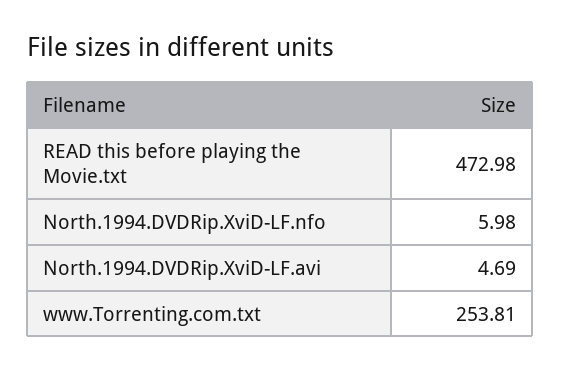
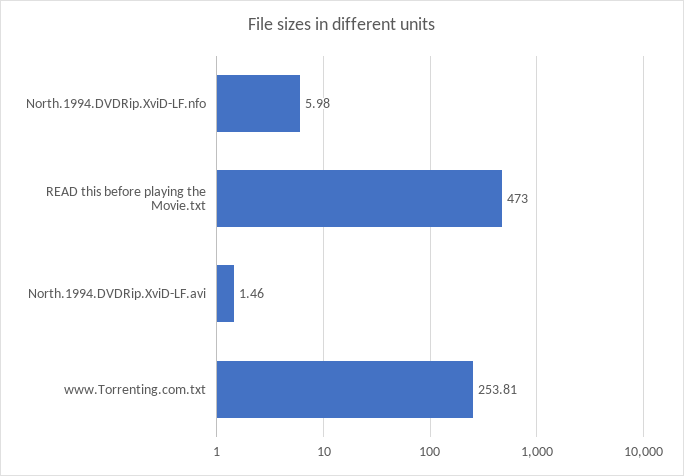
READ this before playing the Movie.txt: 472.98 -> 473
North.1994.DVDRip.XviD-LF.avi: 4.69 -> 1.46

